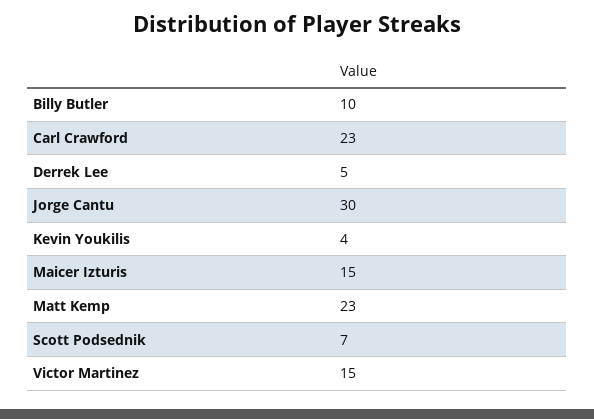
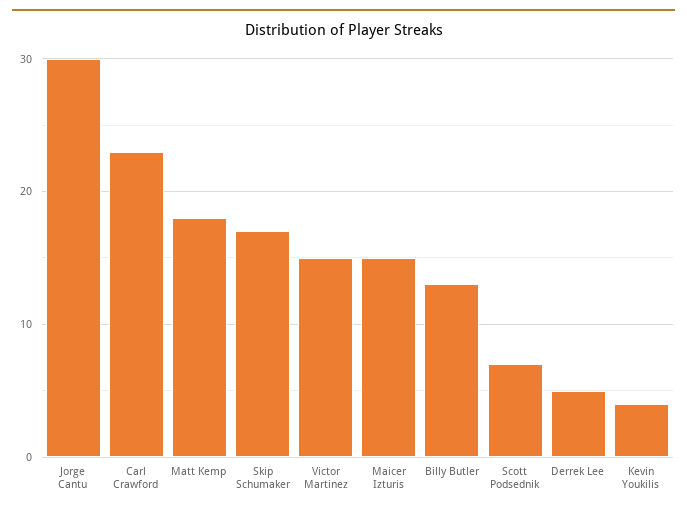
Billy Butler: 10 -> 13
Matt Kemp: 23 -> 18
Skip Schumaker: none -> 17

